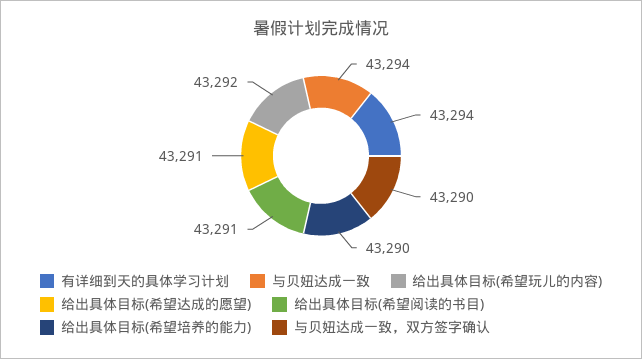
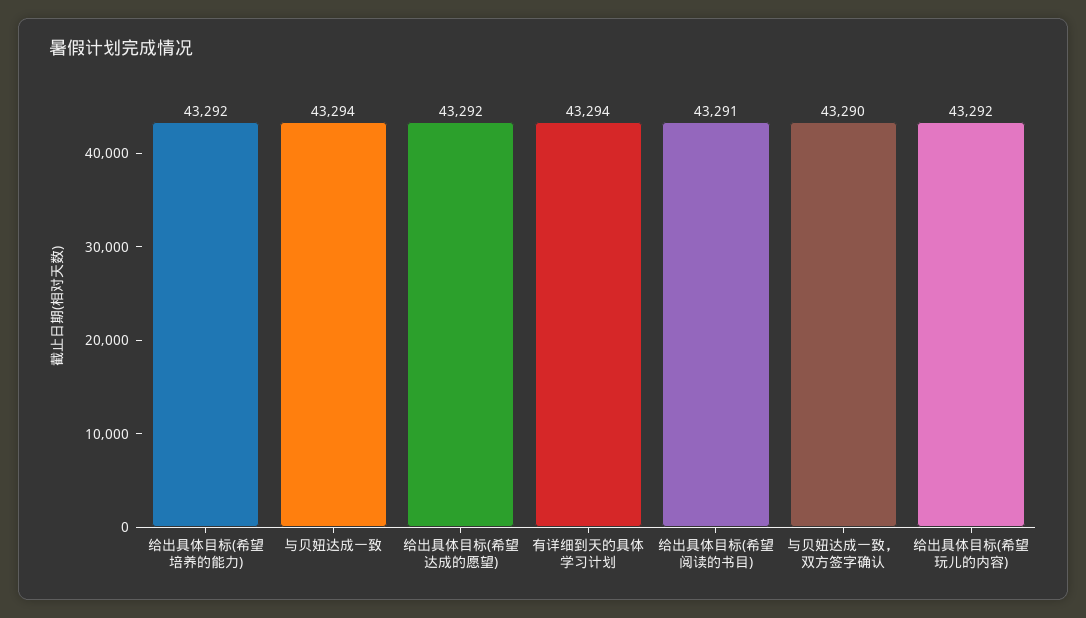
给出具体目标(希望达成的愿望): 43291 -> 43292
给出具体目标(希望培养的能力): 43290 -> 43292

